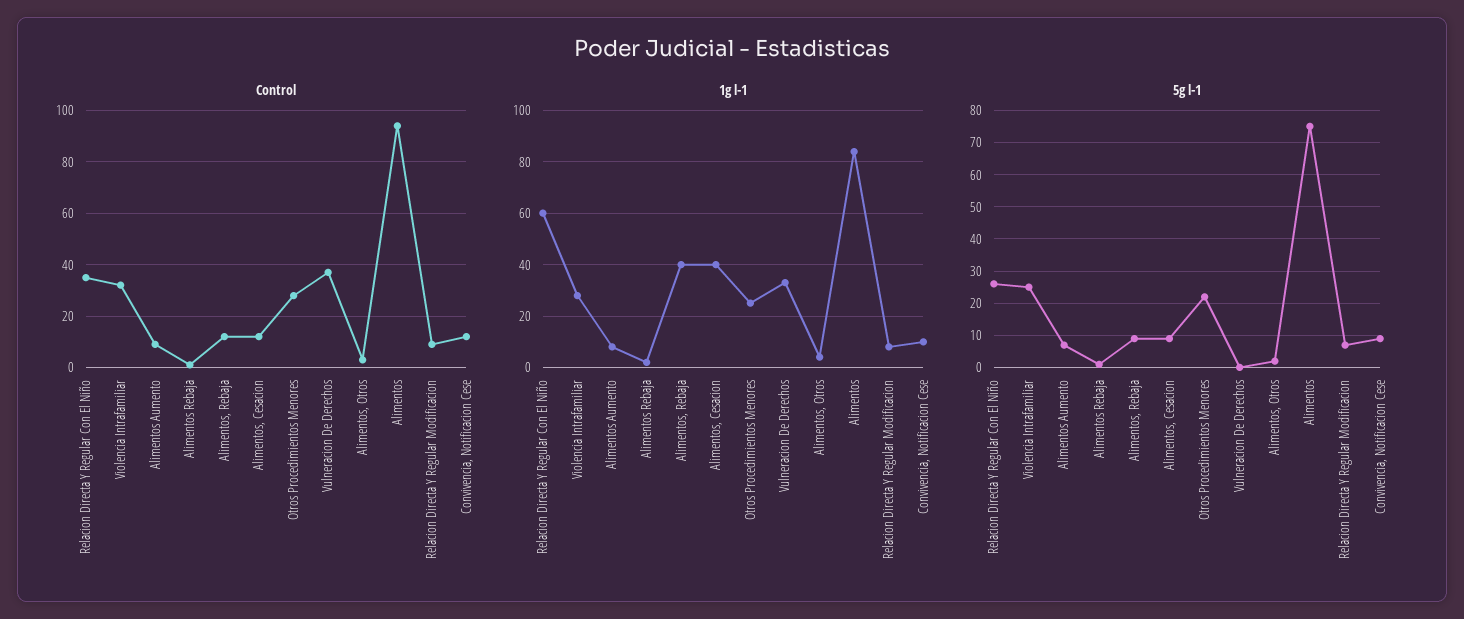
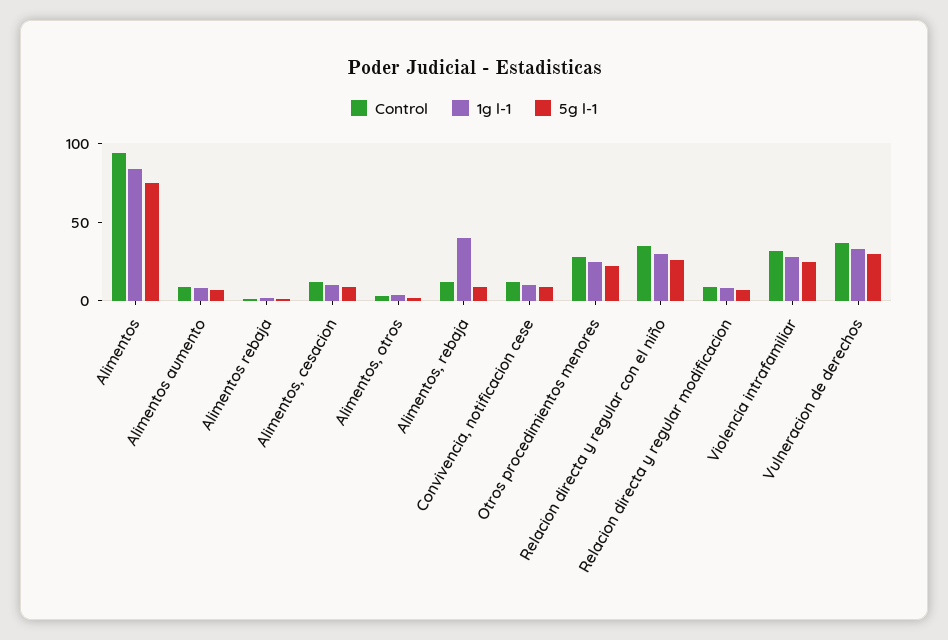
1g l-1, Relacion Directa Y Regular Con El Niño: 60 -> 30
1g l-1, Alimentos, Cesacion: 40 -> 10
5g l-1, Vulneracion De Derechos: 0 -> 30

